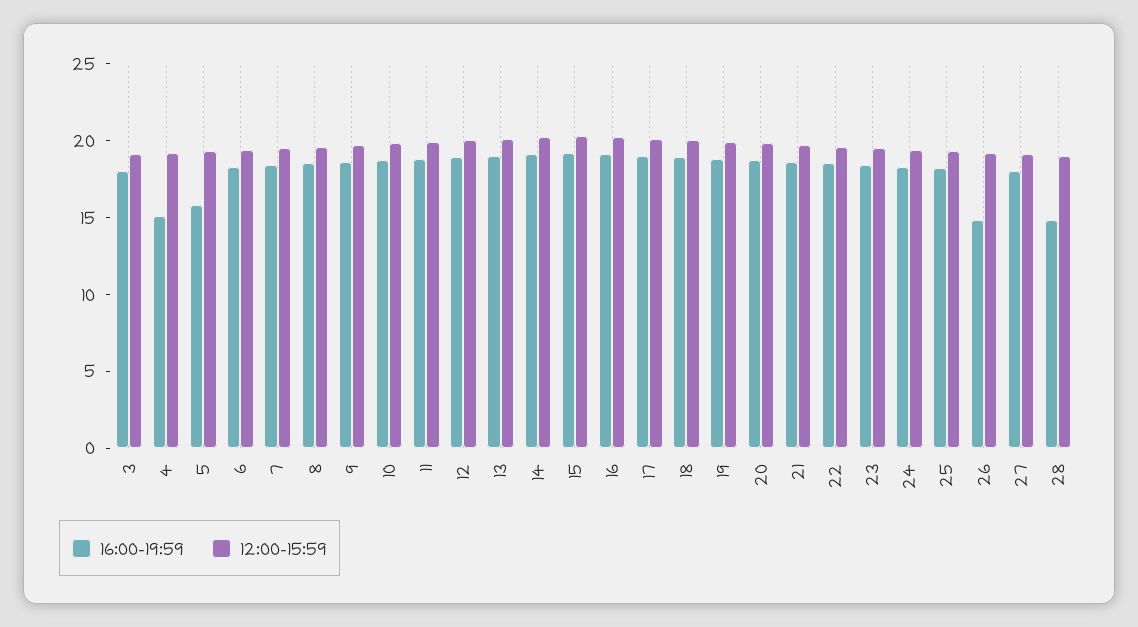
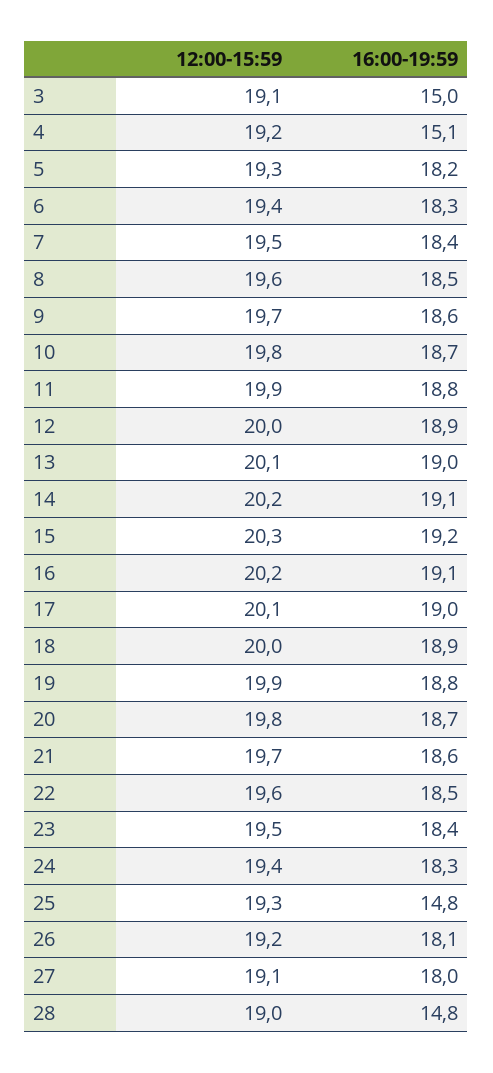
16:00-19:59, 3: 18 -> 15
16:00-19:59, 5: 16 -> 18.2
16:00-19:59, 25: 18 -> 14.8
16:00-19:59, 26: 15 -> 18.1

